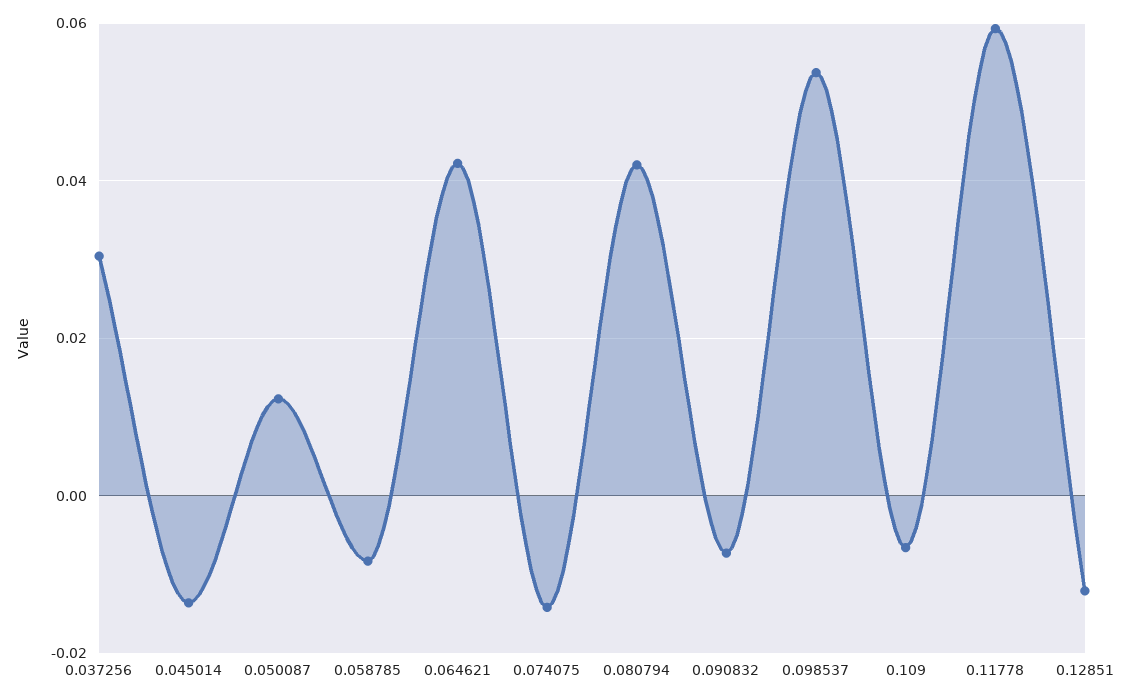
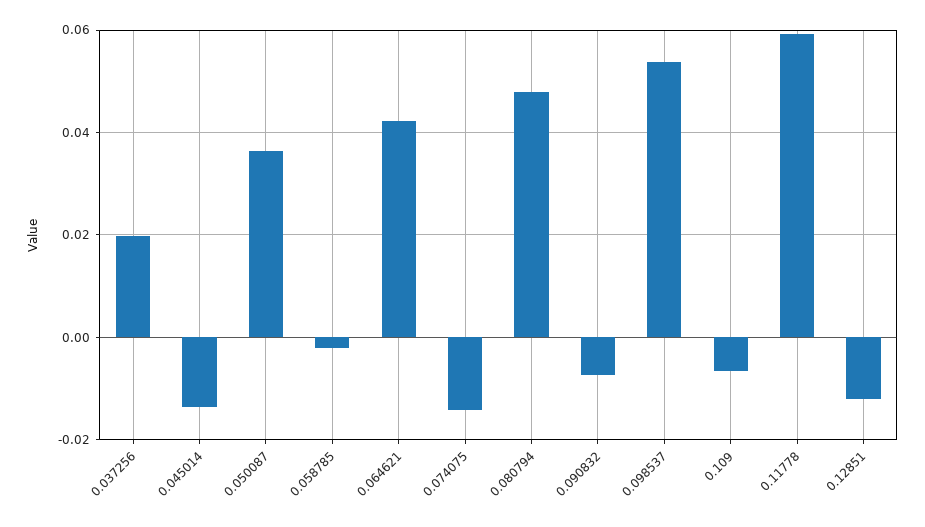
0.037256: 0.03 -> 0.02
0.050087: 0.012 -> 0.036
0.058785: -0.008 -> -0.002
0.080794: 0.042 -> 0.048

